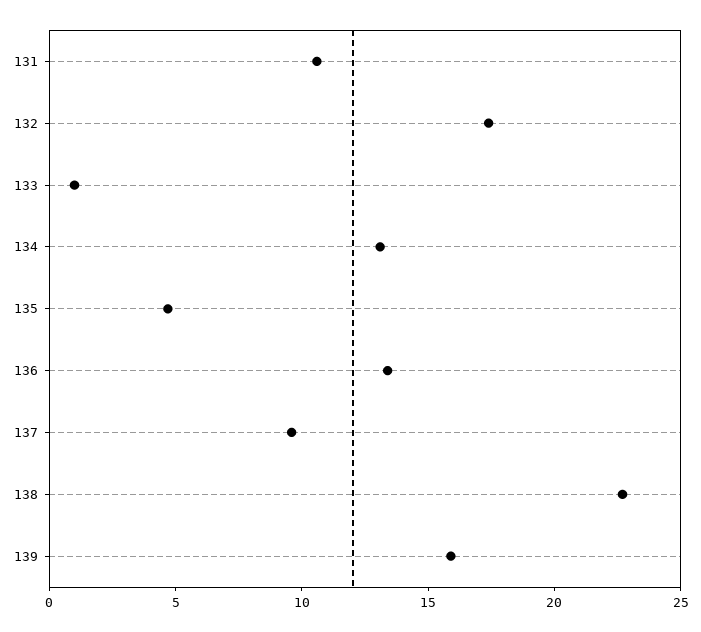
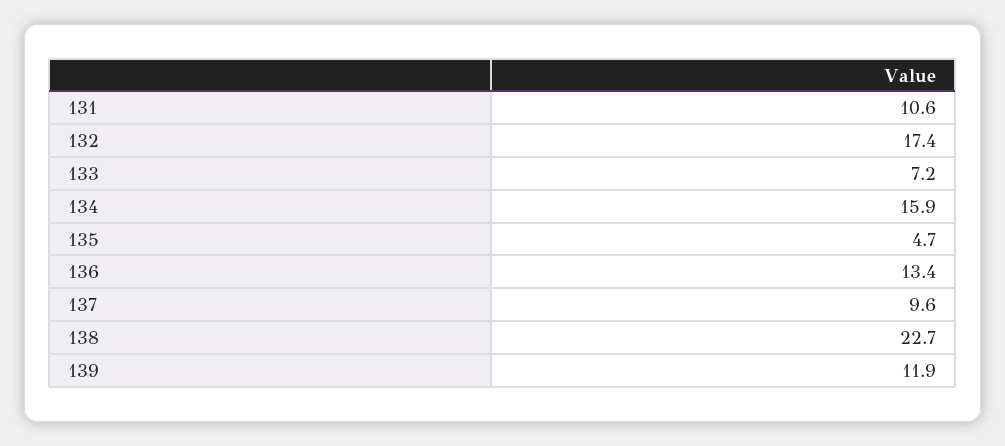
133: 1 -> 7.2
134: 13 -> 15.9
139: 16 -> 11.9

